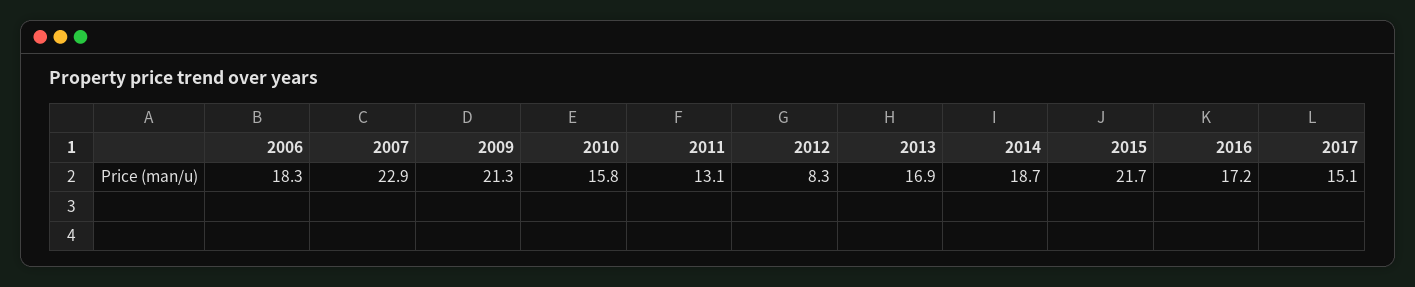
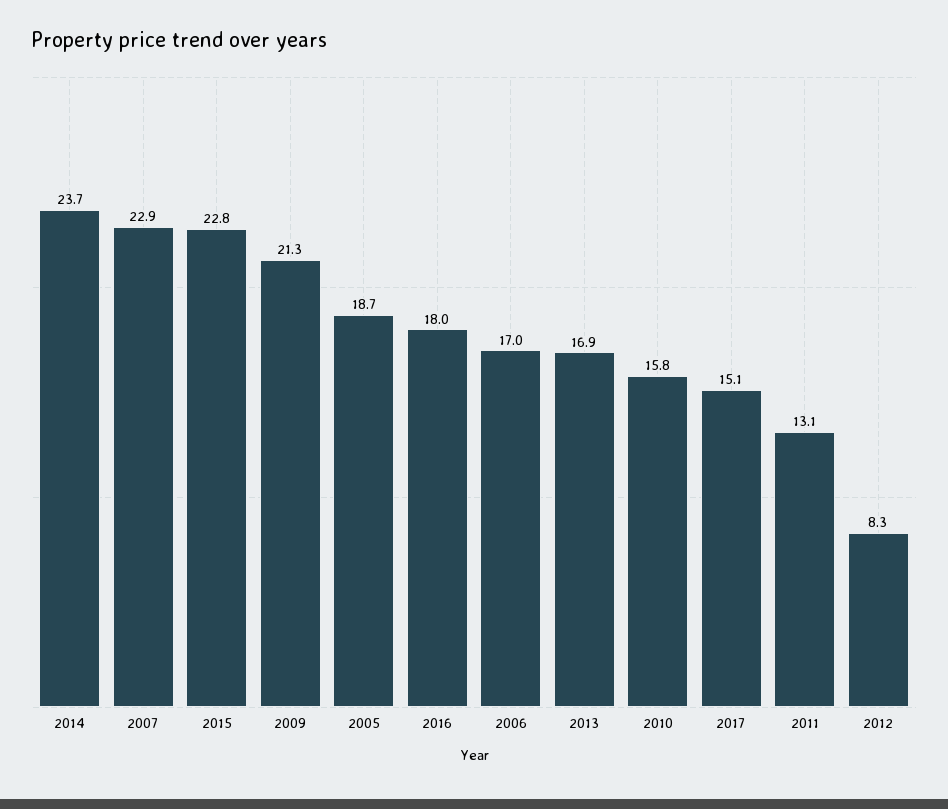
2006: 18.3 -> 17
2014: 18.7 -> 23.7
2015: 21.7 -> 22.8
2016: 17.2 -> 18
2005: none -> 18.7

